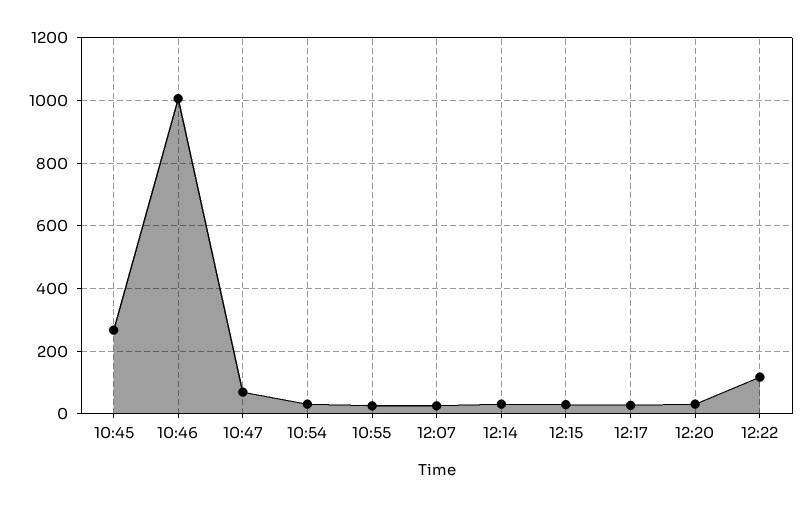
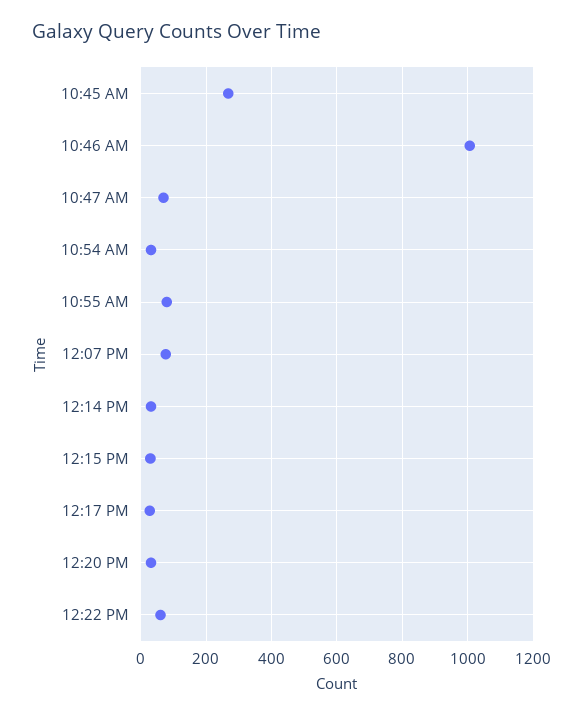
10:55: 20 -> 80
12:07: 20 -> 80
12:22: 120 -> 60

